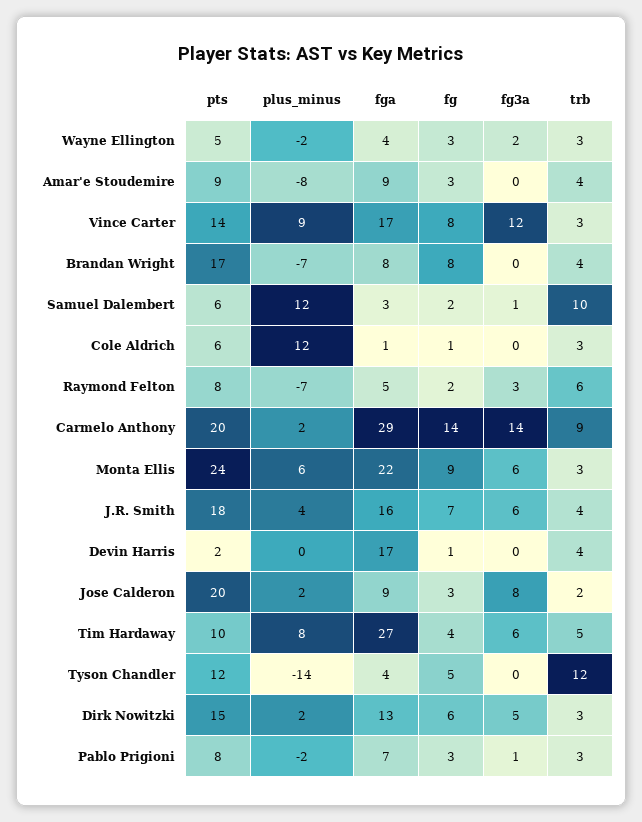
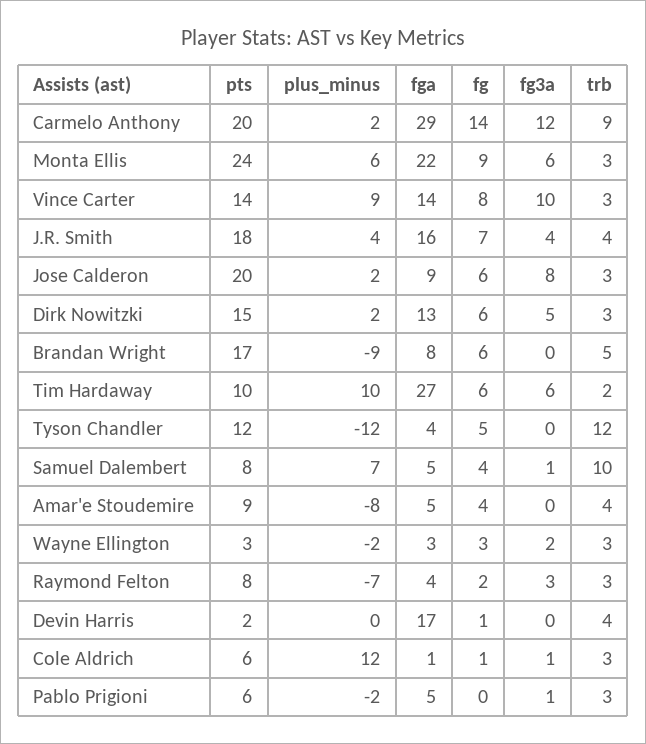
pts, Wayne Ellington: 5 -> 3
fga, Wayne Ellington: 4 -> 3
fga, Amar'e Stoudemire: 9 -> 5
fg, Amar'e Stoudemire: 3 -> 4
fga, Vince Carter: 17 -> 14
fg3a, Vince Carter: 12 -> 10
plus_minus, Brandan Wright: -7 -> -9
fg, Brandan Wright: 8 -> 6
trb, Brandan Wright: 4 -> 5
pts, Samuel Dalembert: 6 -> 8
plus_minus, Samuel Dalembert: 12 -> 7
fga, Samuel Dalembert: 3 -> 5
fg, Samuel Dalembert: 2 -> 4
fg3a, Cole Aldrich: 0 -> 1
fga, Raymond Felton: 5 -> 4
trb, Raymond Felton: 6 -> 3
fg3a, Carmelo Anthony: 14 -> 12
fg3a, J.R. Smith: 6 -> 4
fg, Jose Calderon: 3 -> 6
trb, Jose Calderon: 2 -> 3
plus_minus, Tim Hardaway: 8 -> 10
fg, Tim Hardaway: 4 -> 6
trb, Tim Hardaway: 5 -> 2
plus_minus, Tyson Chandler: -14 -> -12
pts, Pablo Prigioni: 8 -> 6
fga, Pablo Prigioni: 7 -> 5
fg, Pablo Prigioni: 3 -> 0

